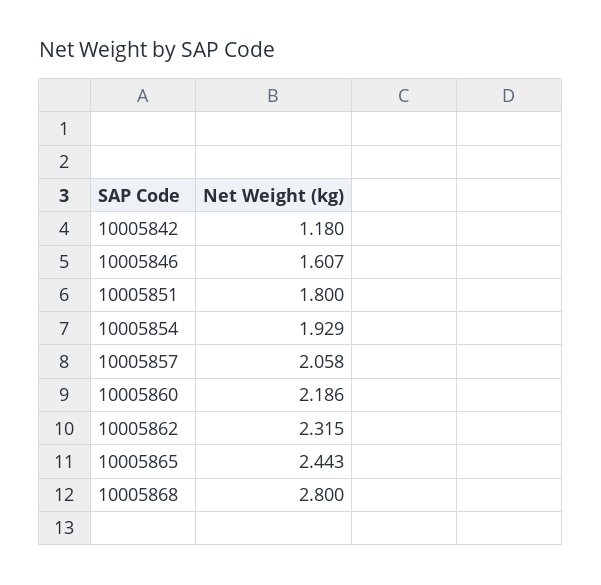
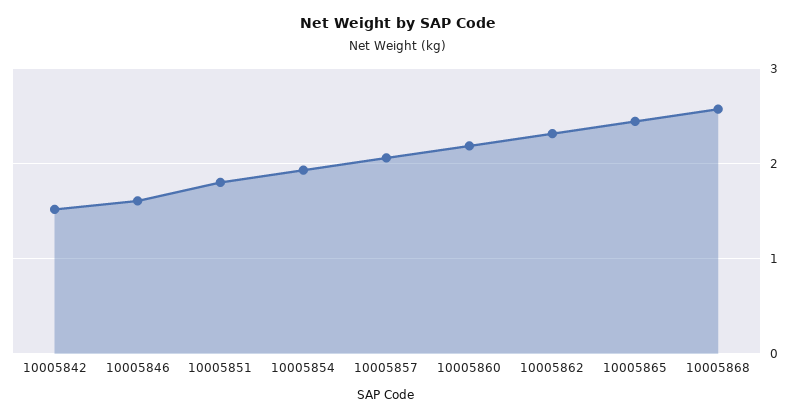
10005842: 1.18 -> 1.5
10005868: 2.8 -> 2.6

